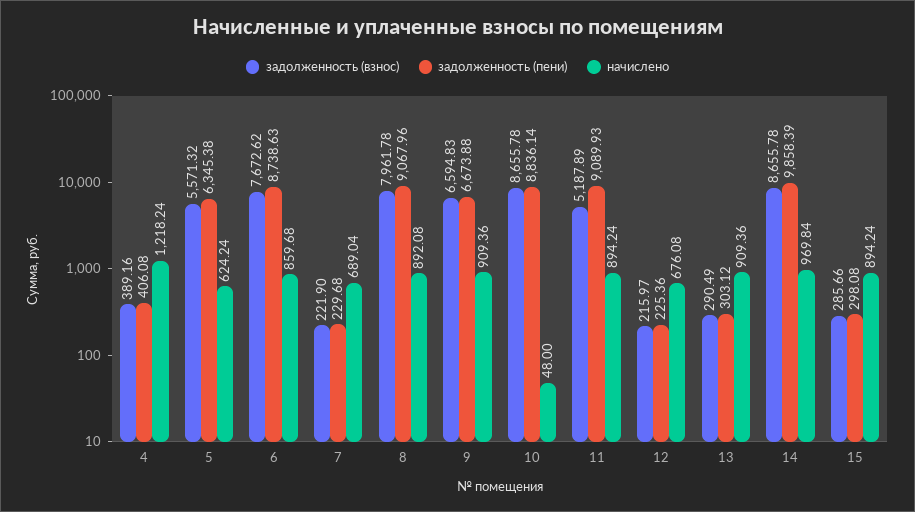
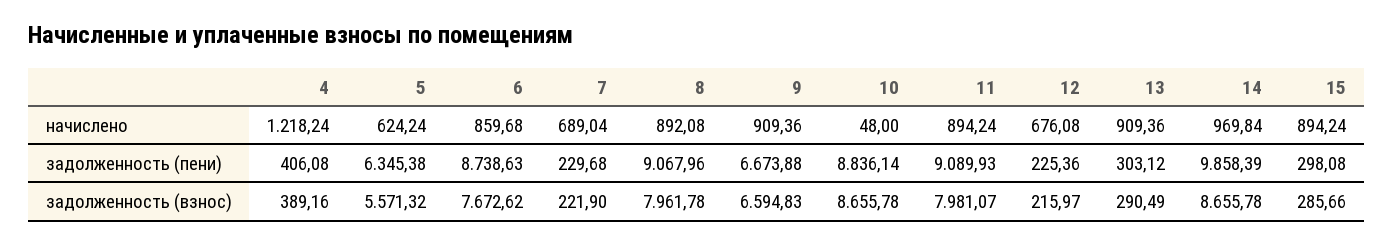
задолженность (взнос), 11: 5187.89 -> 7981.07

